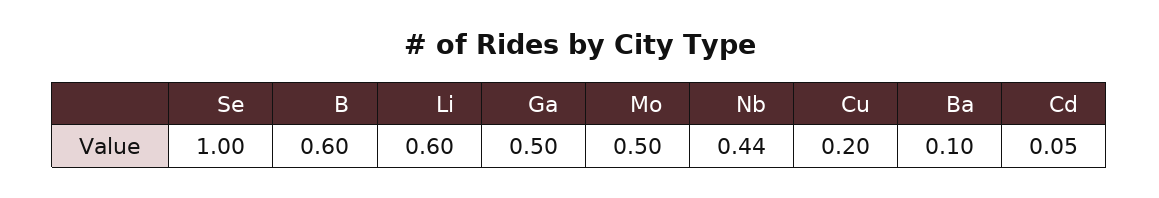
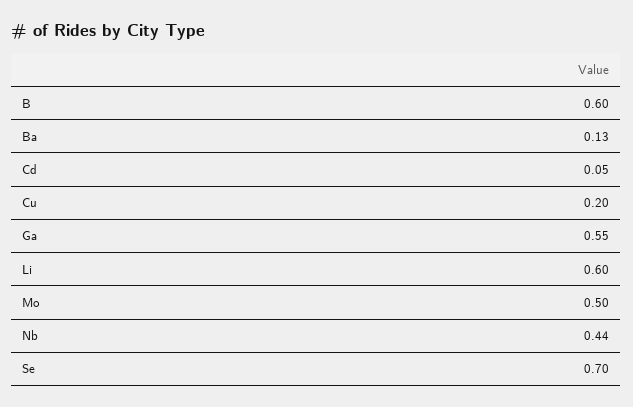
Se: 1 -> 0.7
Ga: 0.5 -> 0.55
Ba: 0.1 -> 0.13

